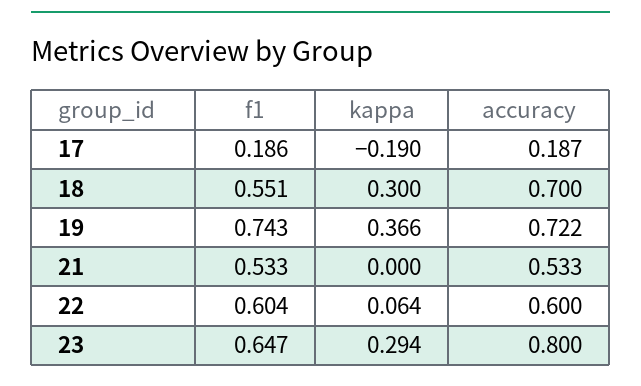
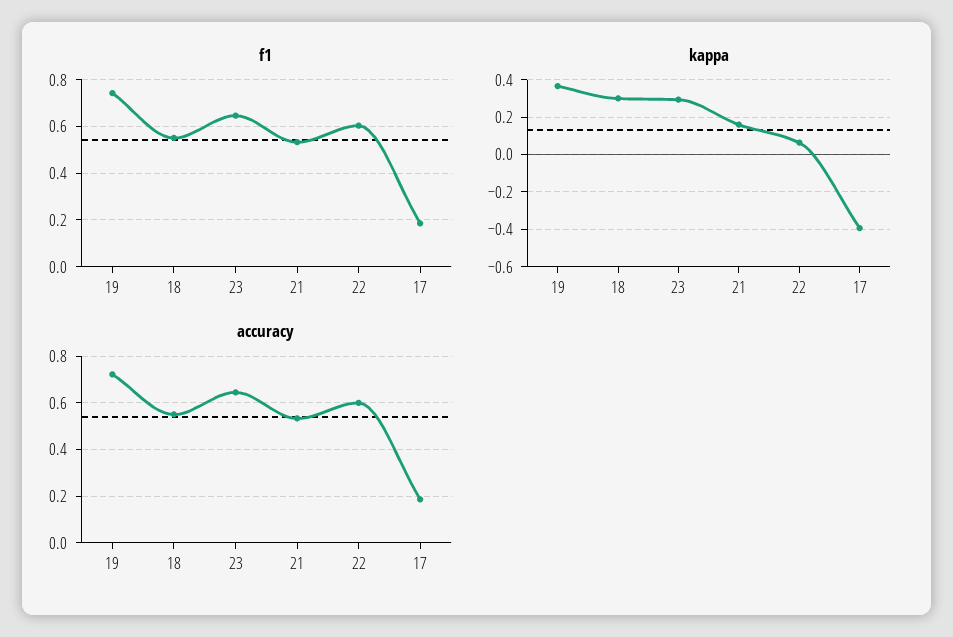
kappa, 17: -0.19 -> -0.4
accuracy, 18: 0.7 -> 0.55
kappa, 21: 0 -> 0.15
accuracy, 23: 0.8 -> 0.65

